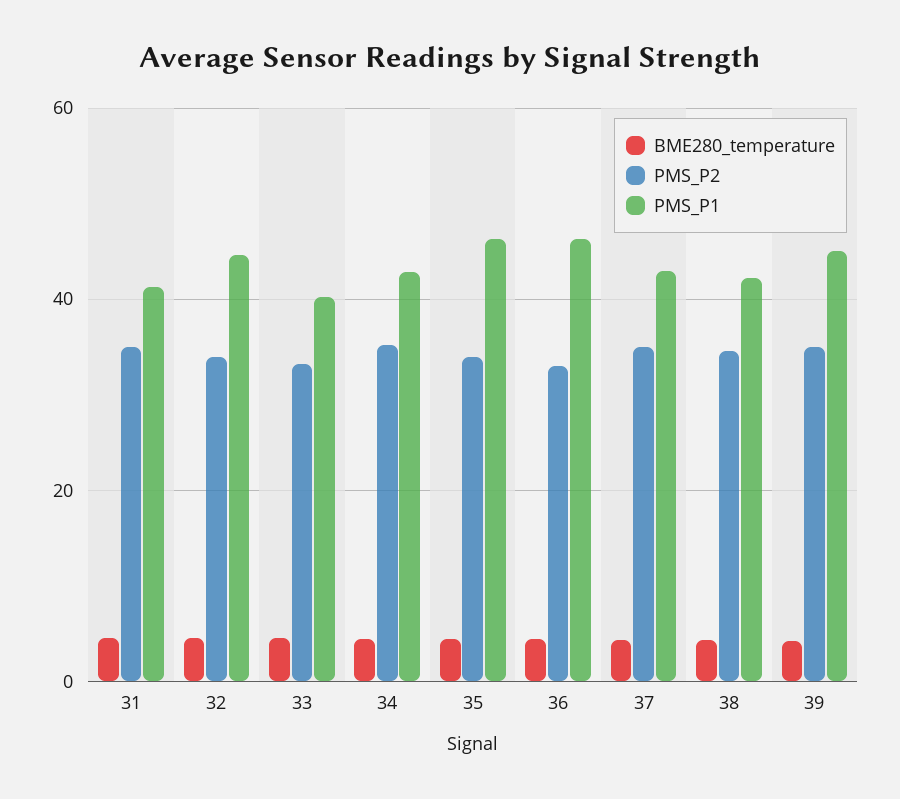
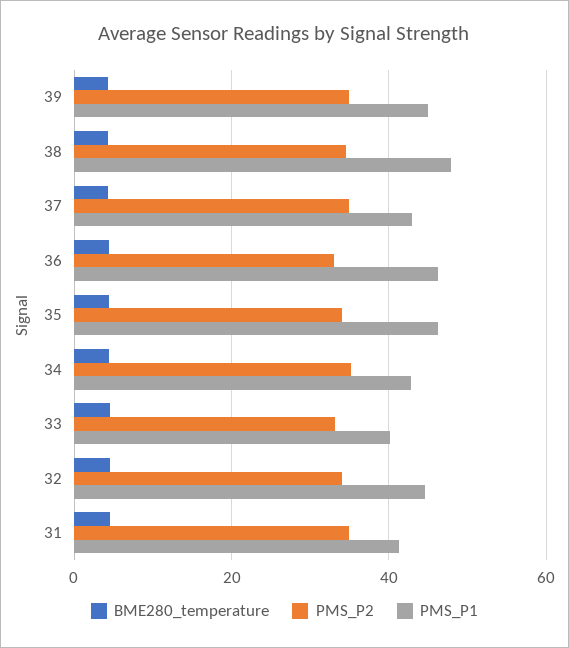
PMS_P1, 38: 42 -> 48

